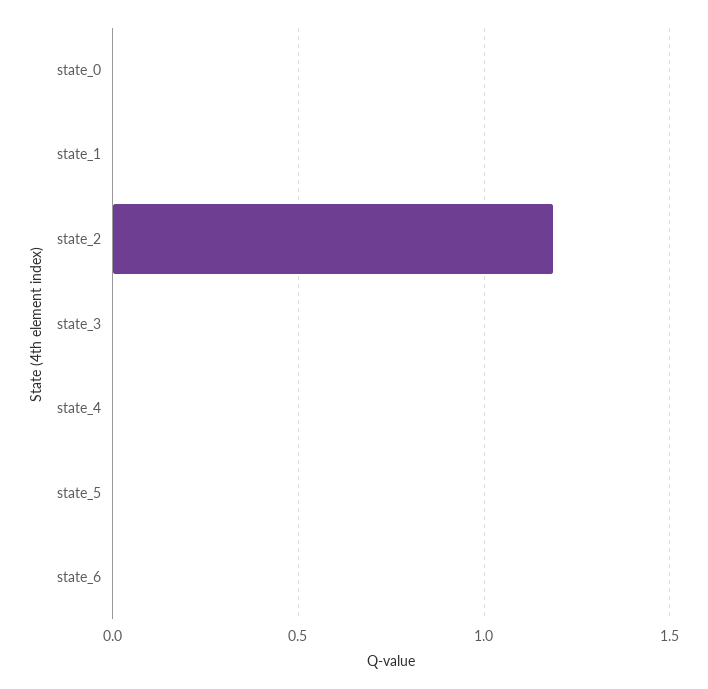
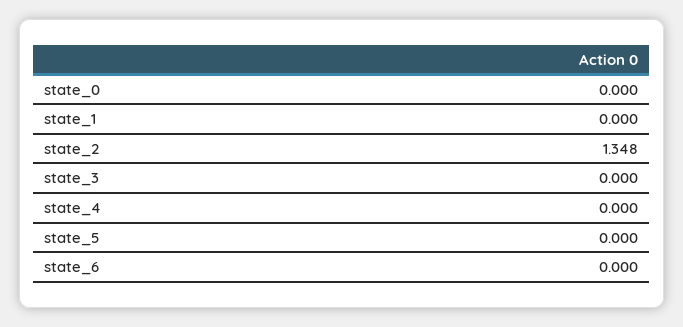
state_2: 1.2 -> 1.348

